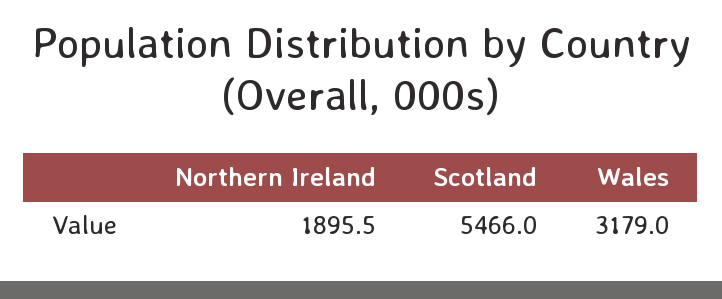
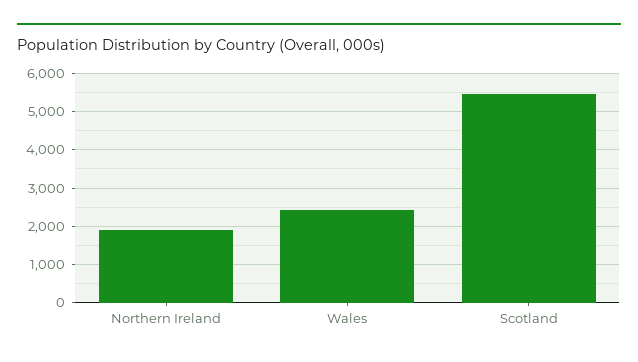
Wales: 3179 -> 2400

